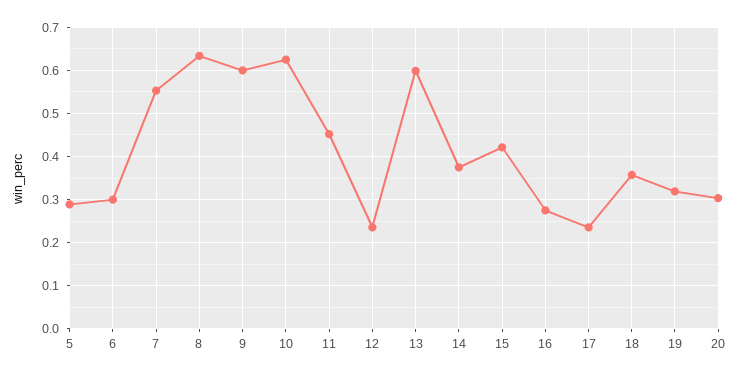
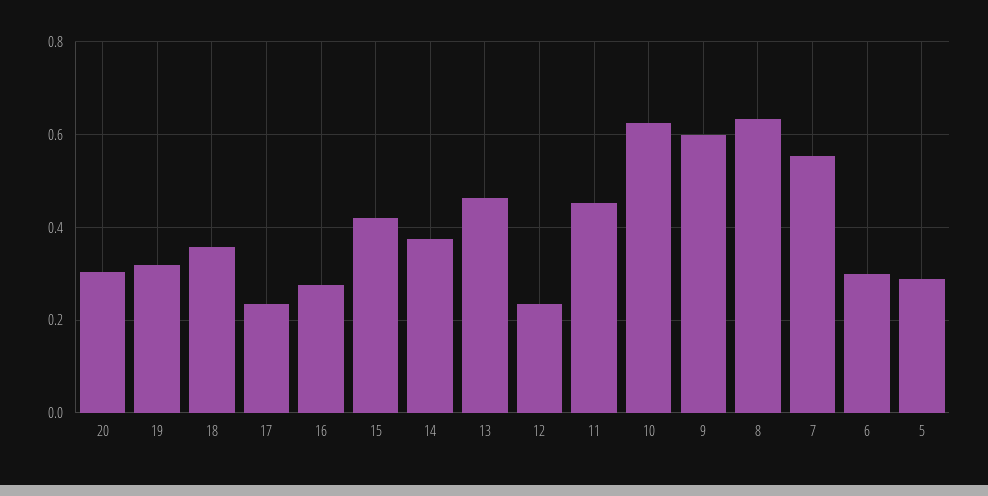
13: 0.6 -> 0.46

